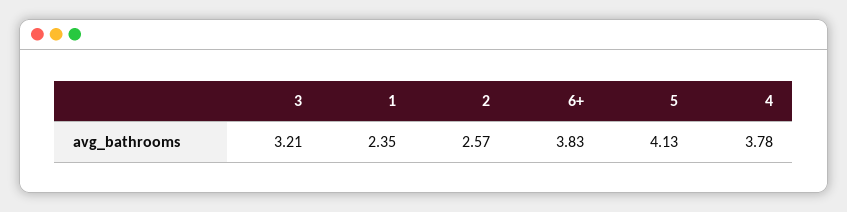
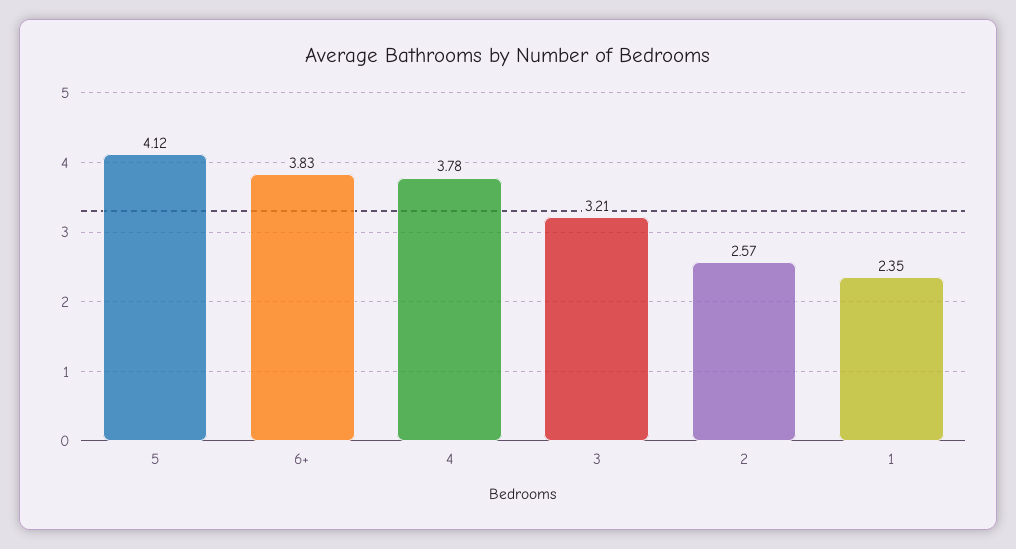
5: 4.13 -> 4.12

